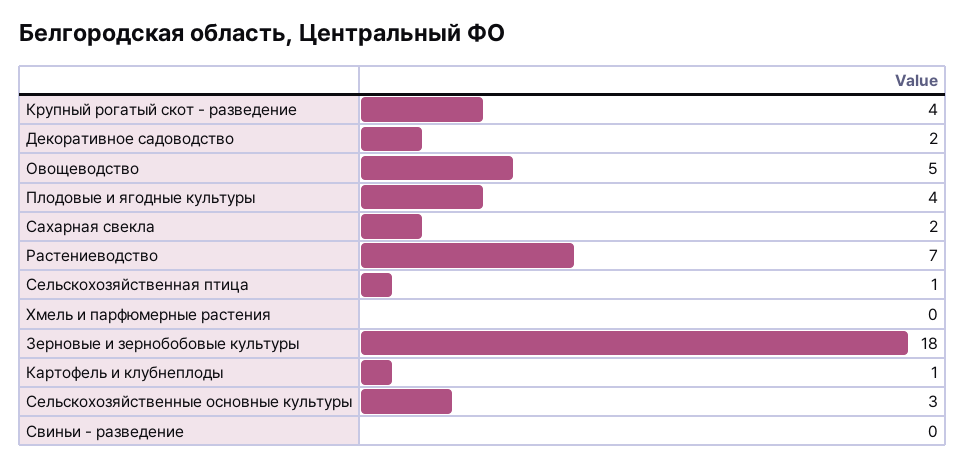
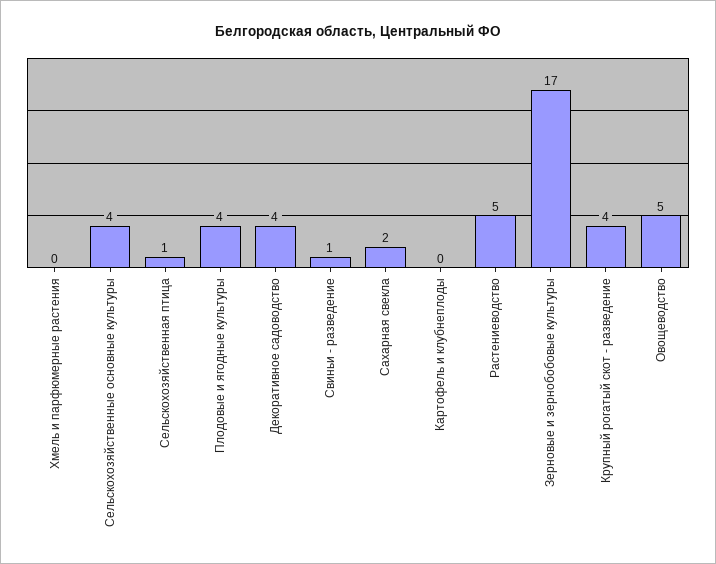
Декоративное садоводство: 2 -> 4
Растениеводство: 7 -> 5
Зерновые и зернобобовые культуры: 18 -> 17
Картофель и клубнеплоды: 1 -> 0
Сельскохозяйственные основные культуры: 3 -> 4
Свиньи - разведение: 0 -> 1

